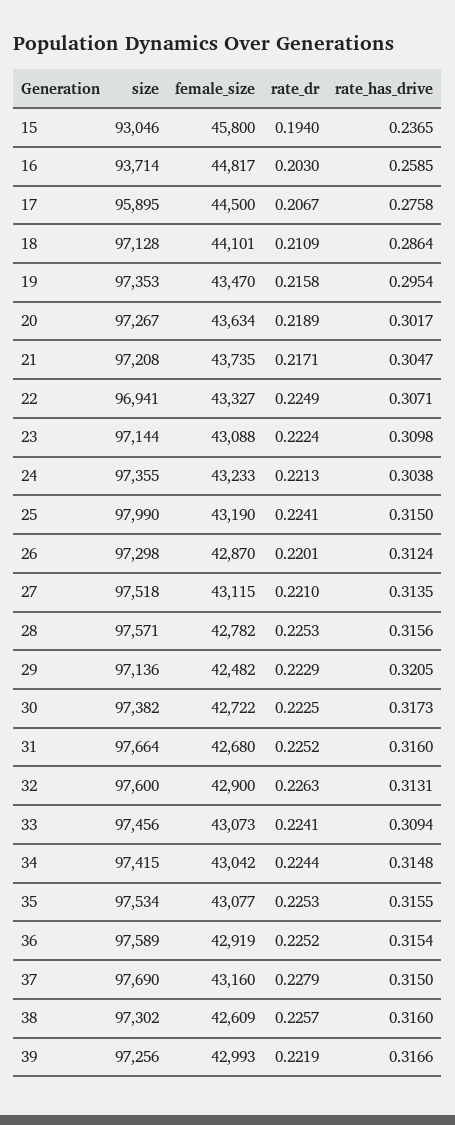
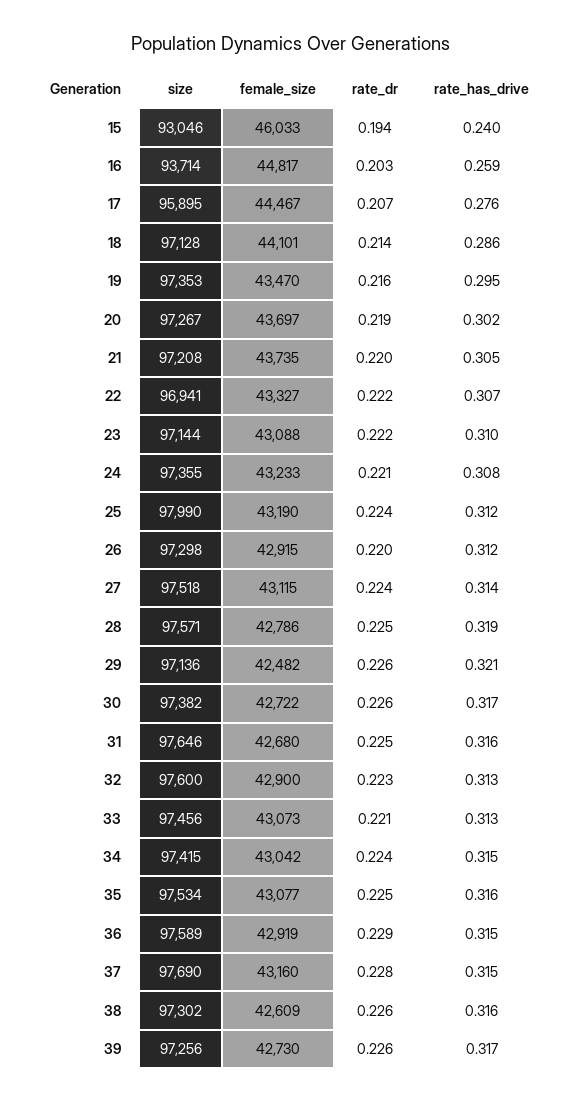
female_size, 15: 45800 -> 46033
rate_has_drive, 15: 0.2365 -> 0.24
female_size, 17: 44500 -> 44467
rate_dr, 18: 0.2109 -> 0.214
female_size, 20: 43634 -> 43697
rate_dr, 21: 0.2171 -> 0.22
rate_dr, 22: 0.2249 -> 0.222
rate_has_drive, 24: 0.3038 -> 0.308
rate_has_drive, 25: 0.315 -> 0.312
female_size, 26: 42870 -> 42915
rate_dr, 27: 0.221 -> 0.224
female_size, 28: 42782 -> 42786
rate_has_drive, 28: 0.3156 -> 0.319
rate_dr, 29: 0.2229 -> 0.226
rate_dr, 30: 0.2225 -> 0.226
size, 31: 97664 -> 97646
rate_dr, 32: 0.2263 -> 0.223
rate_dr, 33: 0.2241 -> 0.221
rate_has_drive, 33: 0.3094 -> 0.313
rate_dr, 36: 0.2252 -> 0.229
female_size, 39: 42993 -> 42730
rate_dr, 39: 0.2219 -> 0.226

